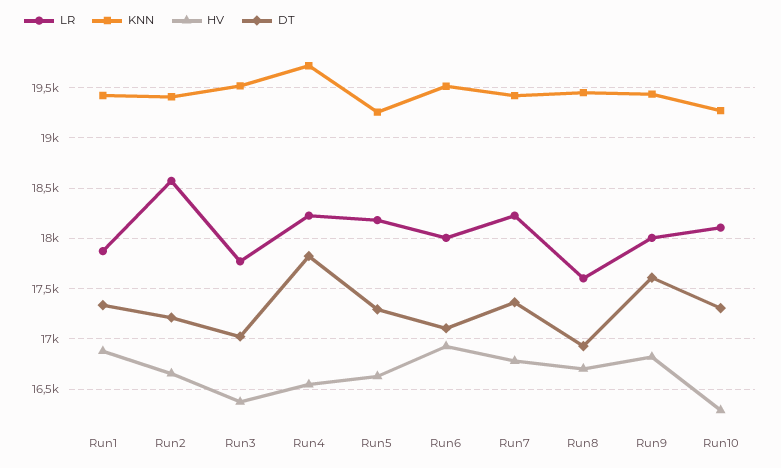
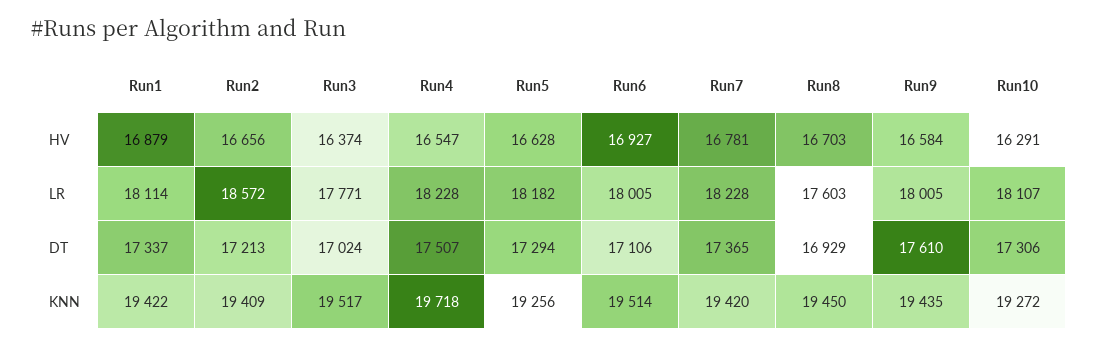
LR, Run1: 17900 -> 18114
DT, Run4: 17800 -> 17507
HV, Run9: 16800 -> 16584

